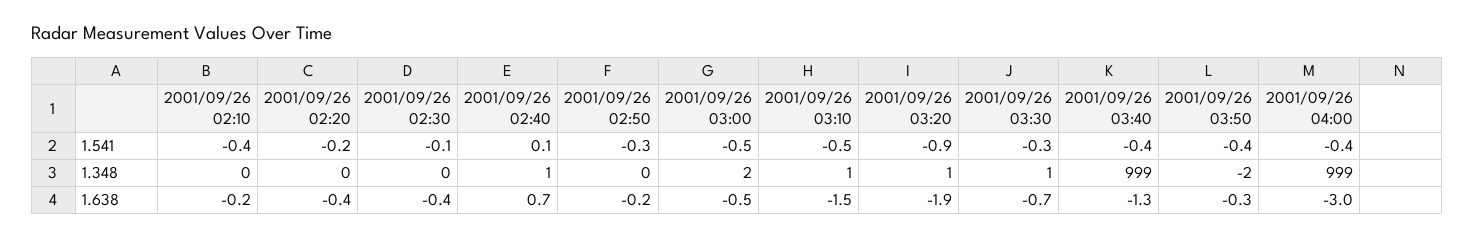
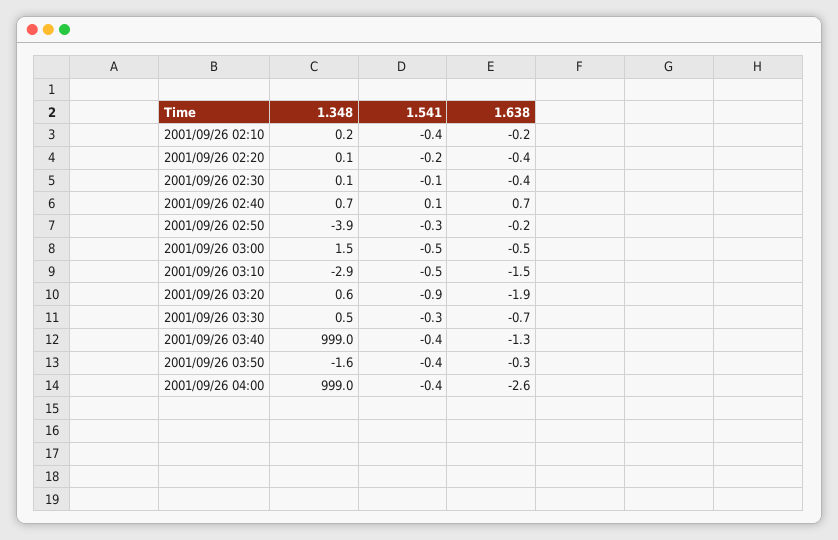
2001/09/26 02:50, 1.348: 0 -> -3.9
2001/09/26 03:10, 1.348: 1 -> -2.9
2001/09/26 04:00, 1.638: -3 -> -2.6

